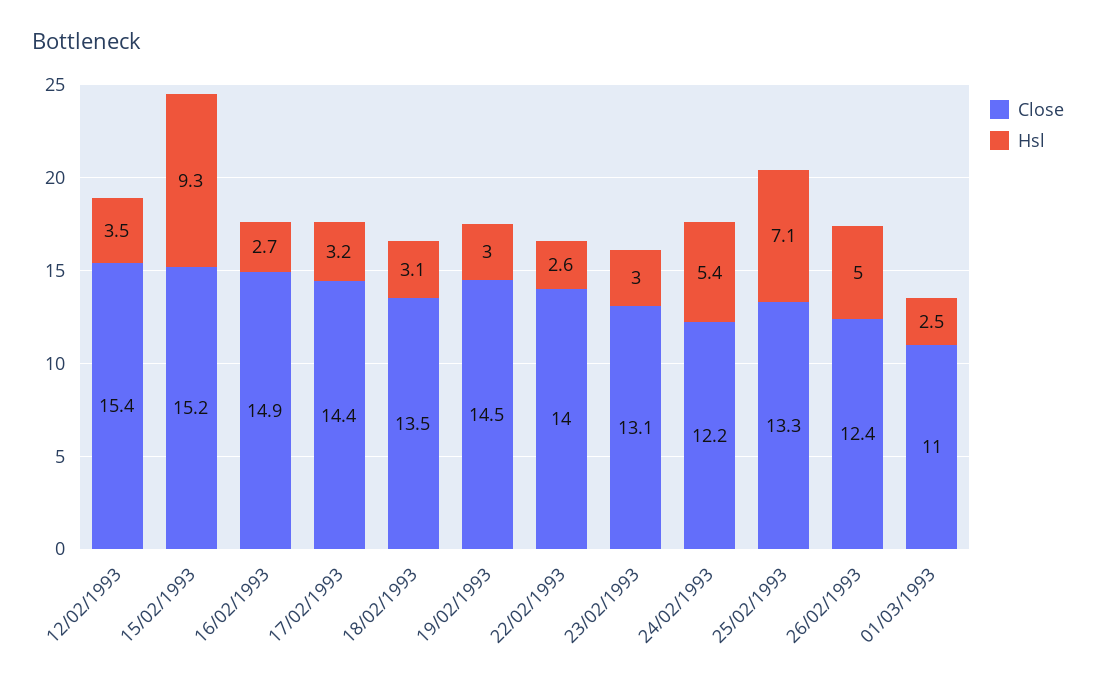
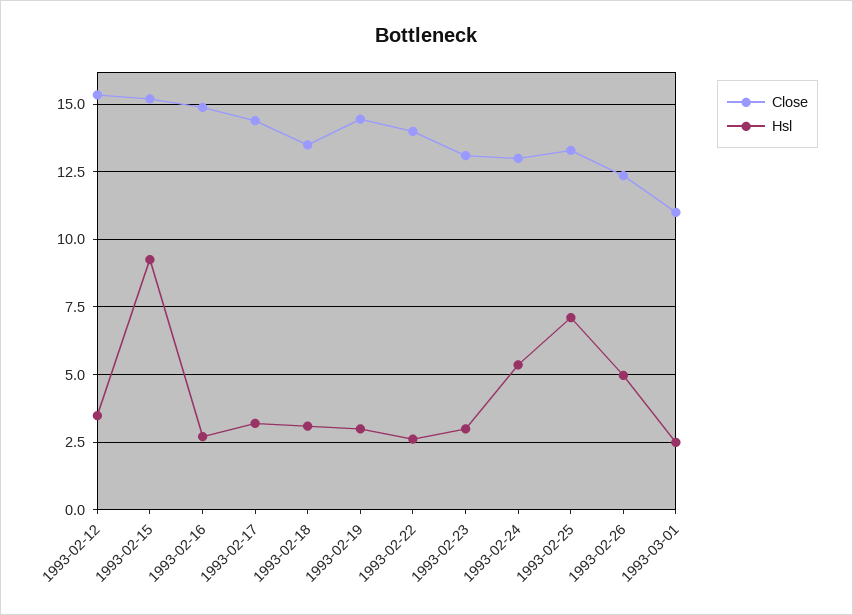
Close, 24/02/1993: 12.2 -> 13

